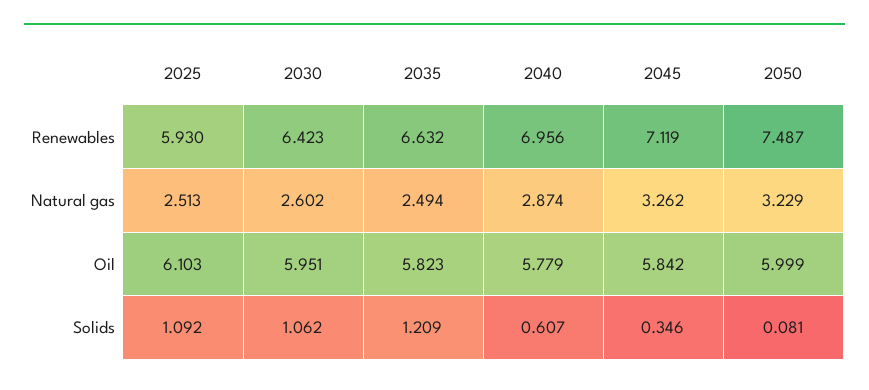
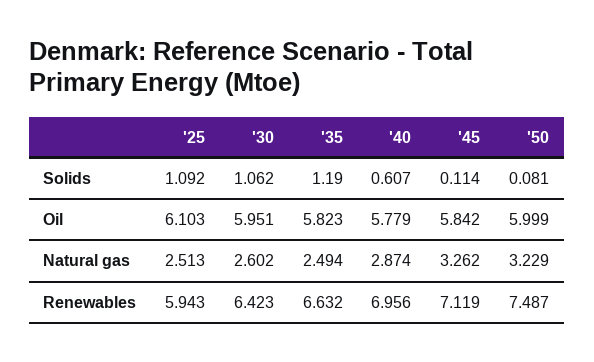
2025, Renewables: 5.93 -> 5.943
2035, Solids: 1.209 -> 1.19
2045, Solids: 0.346 -> 0.114

